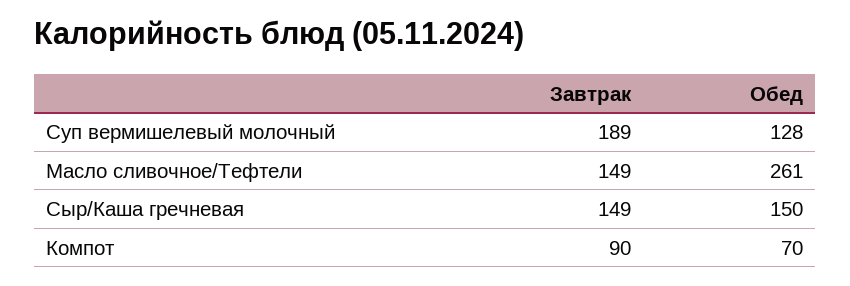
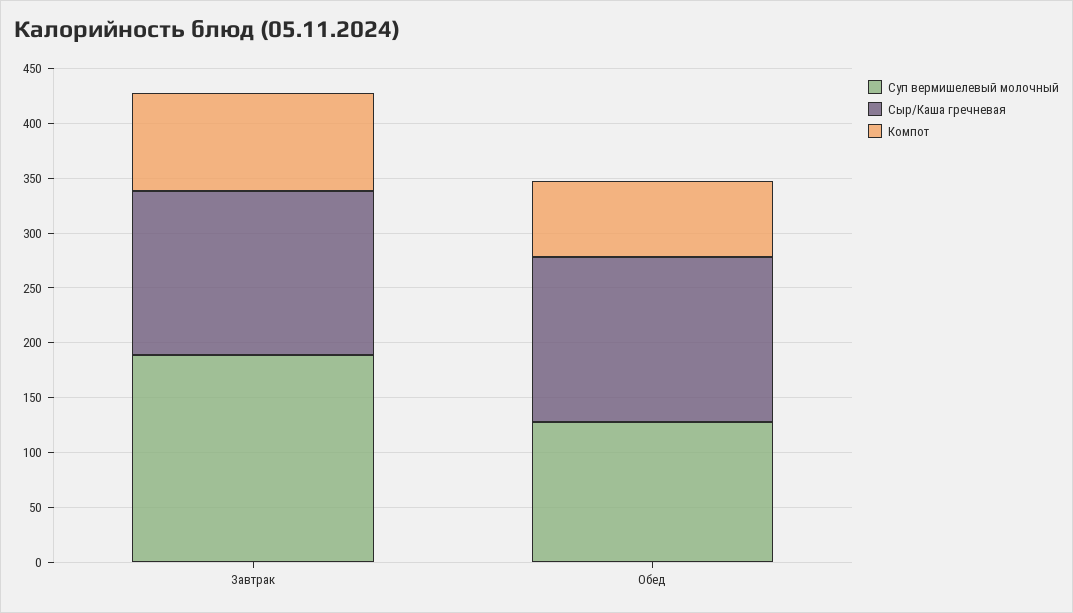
Масло сливочное/Тефтели, Завтрак: 149 -> none
Масло сливочное/Тефтели, Обед: 261 -> none

